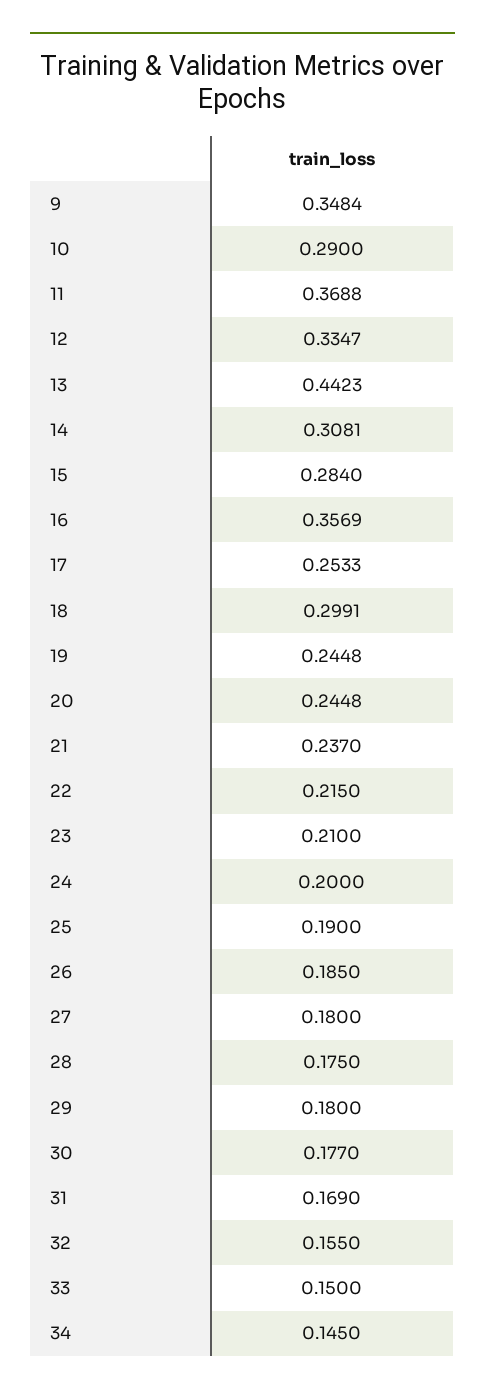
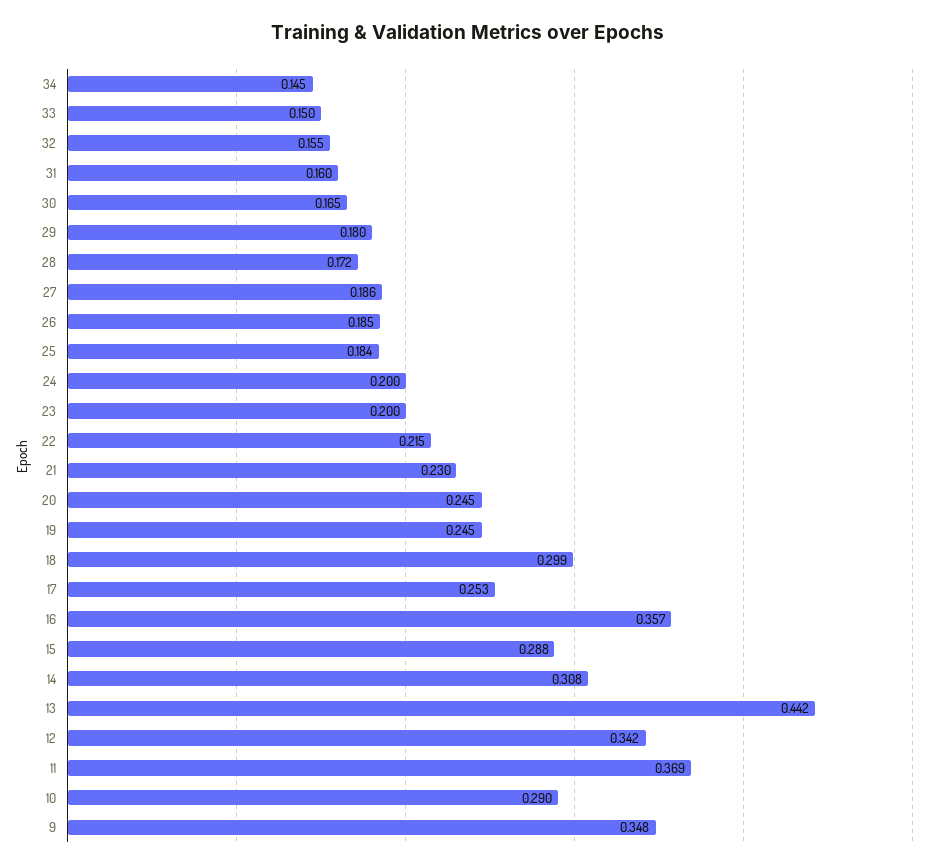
12: 0.3347 -> 0.342
15: 0.284 -> 0.288
21: 0.237 -> 0.23
23: 0.21 -> 0.2
25: 0.19 -> 0.184
27: 0.18 -> 0.186
28: 0.175 -> 0.172
30: 0.177 -> 0.165
31: 0.169 -> 0.16

